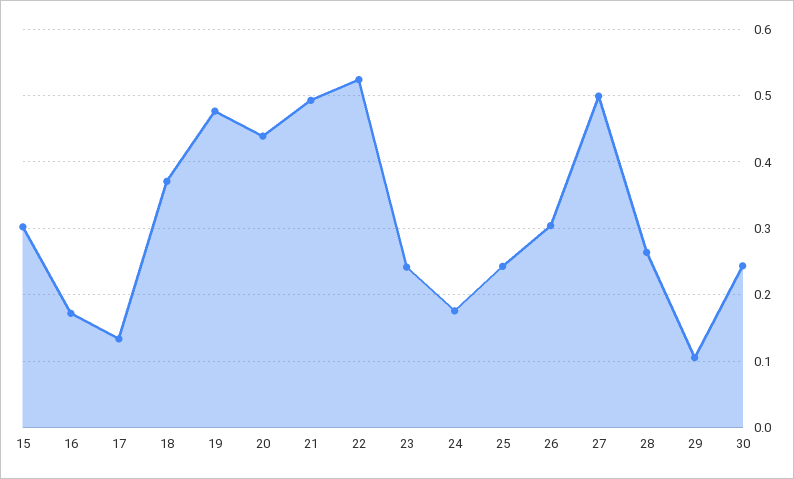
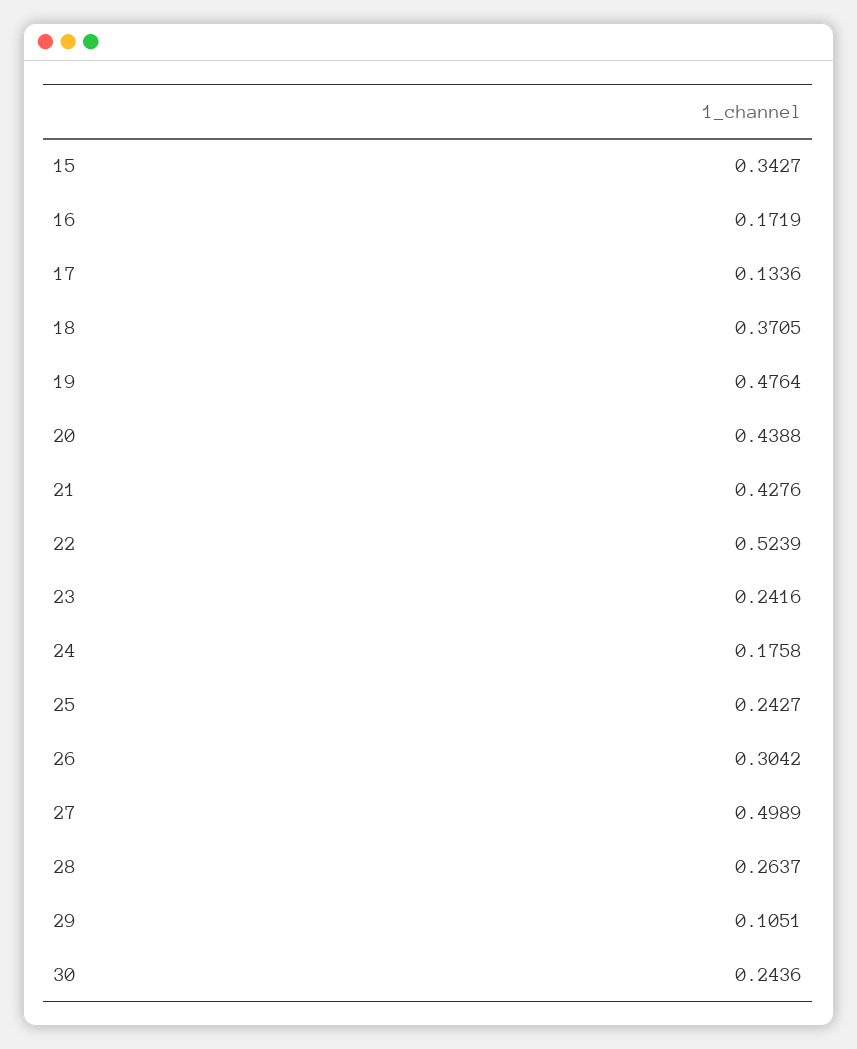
15: 0.3 -> 0.3427
21: 0.49 -> 0.4276

